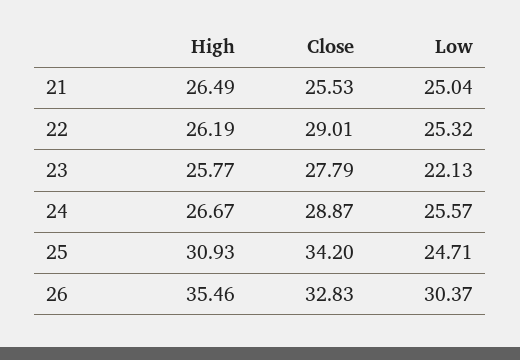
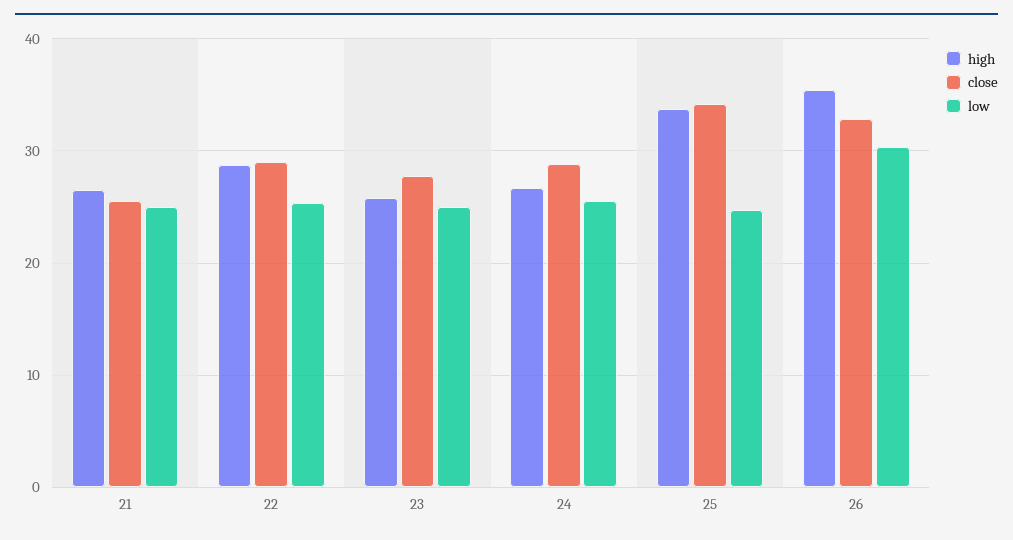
High, 22: 26.19 -> 29
Low, 23: 22.13 -> 25
High, 25: 30.93 -> 34

